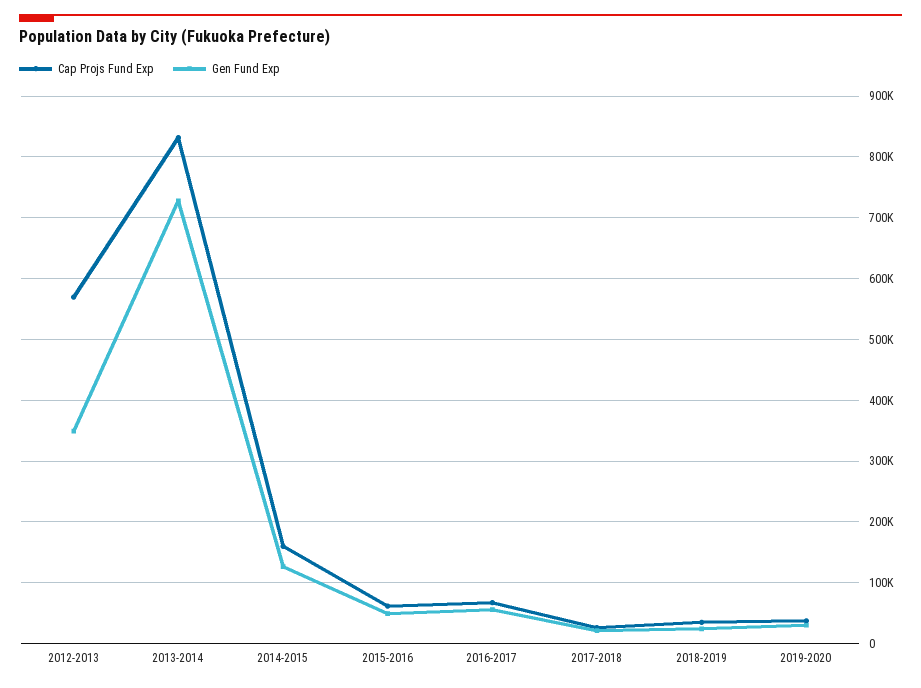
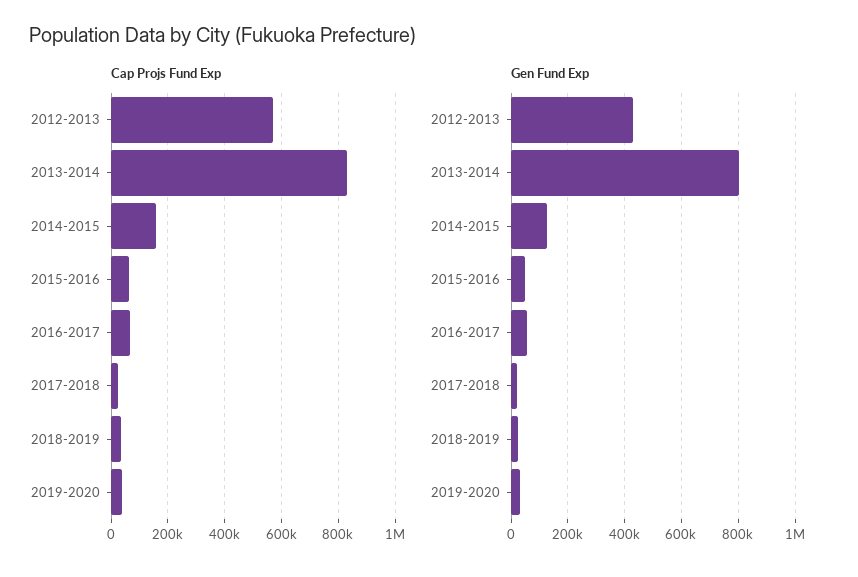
Gen Fund Exp, 2012-2013: 350000 -> 425000
Gen Fund Exp, 2013-2014: 730000 -> 800000

